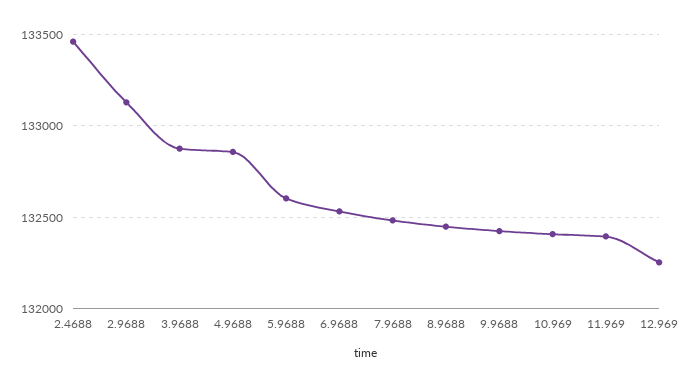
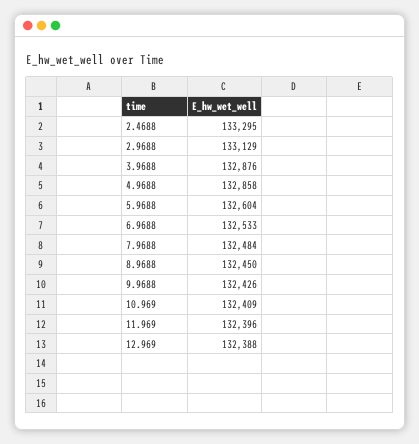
2.4688: 133450 -> 133295
12.969: 132250 -> 132388

